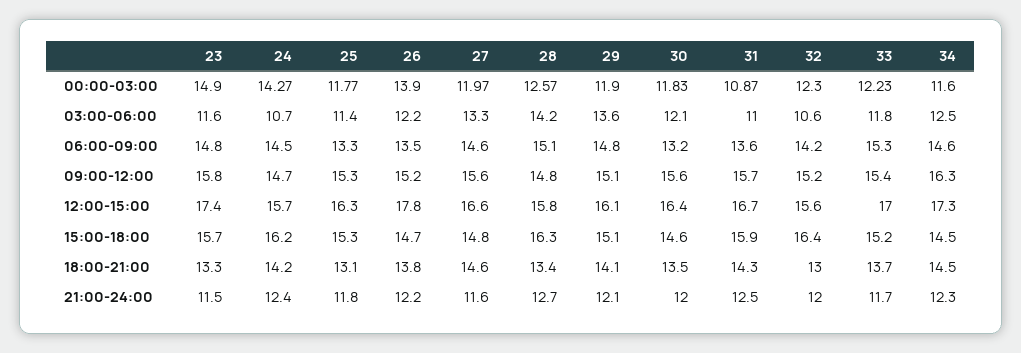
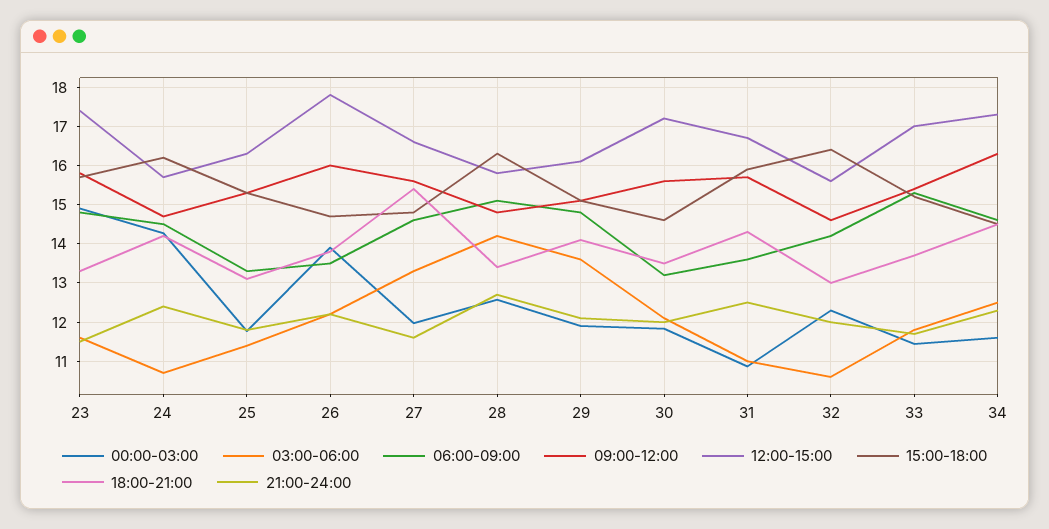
00:00-03:00, 33: 12.23 -> 11.4
09:00-12:00, 26: 15.2 -> 16
09:00-12:00, 32: 15.2 -> 14.6
12:00-15:00, 30: 16.4 -> 17.2
18:00-21:00, 27: 14.6 -> 15.4

